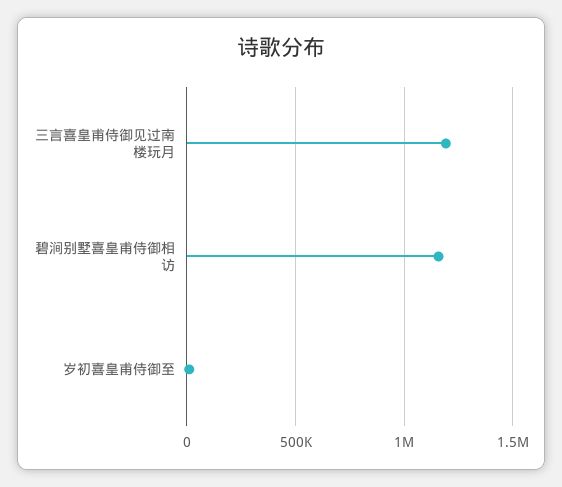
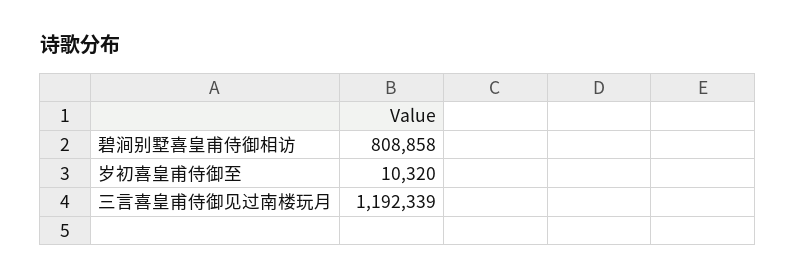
碧涧别墅喜皇甫侍御相访: 1150000 -> 808858

